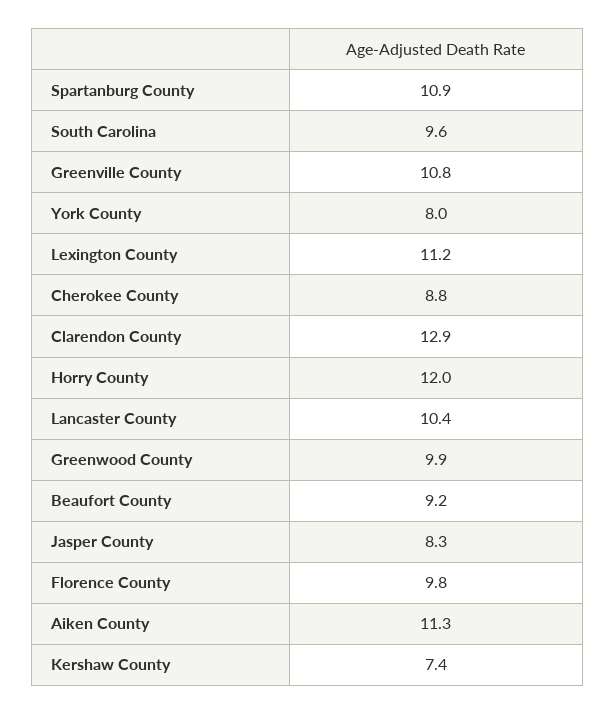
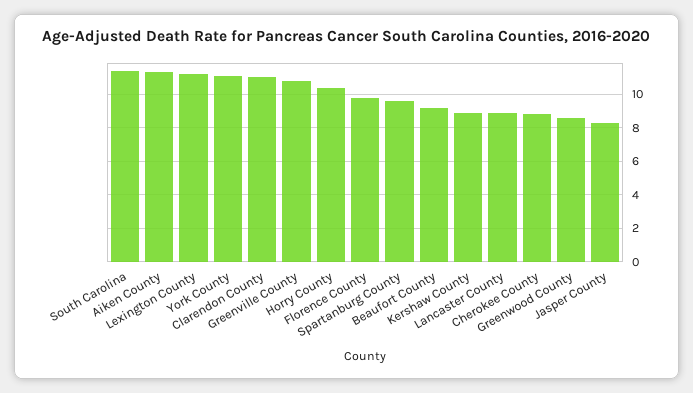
Spartanburg County: 10.9 -> 9.5
South Carolina: 9.6 -> 11.5
York County: 8 -> 11
Clarendon County: 12.9 -> 11
Horry County: 12 -> 10.5
Lancaster County: 10.4 -> 9
Greenwood County: 9.9 -> 8.5
Kershaw County: 7.4 -> 9

